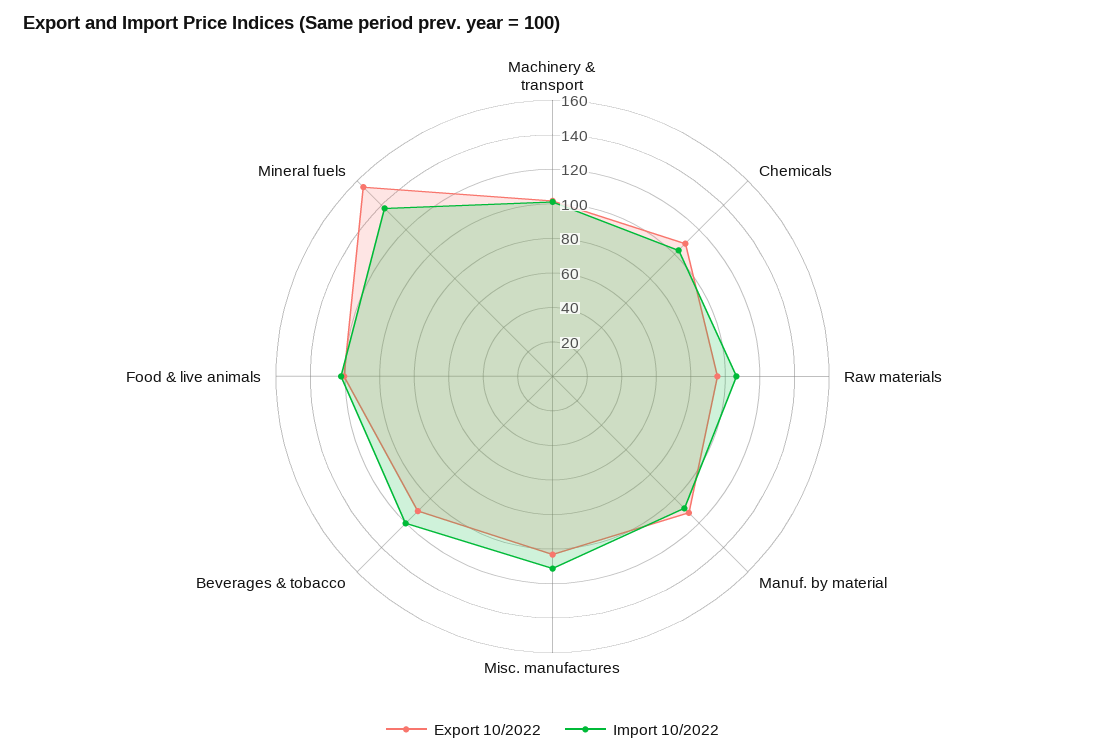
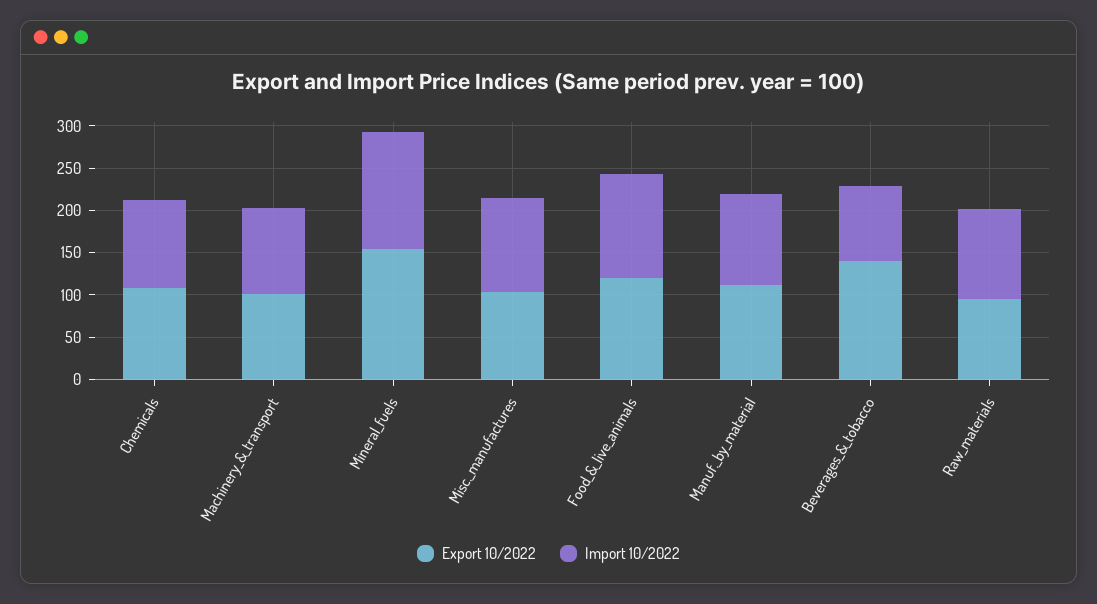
Export 10/2022, Beverages & tobacco: 110 -> 140
Import 10/2022, Beverages & tobacco: 120 -> 90

